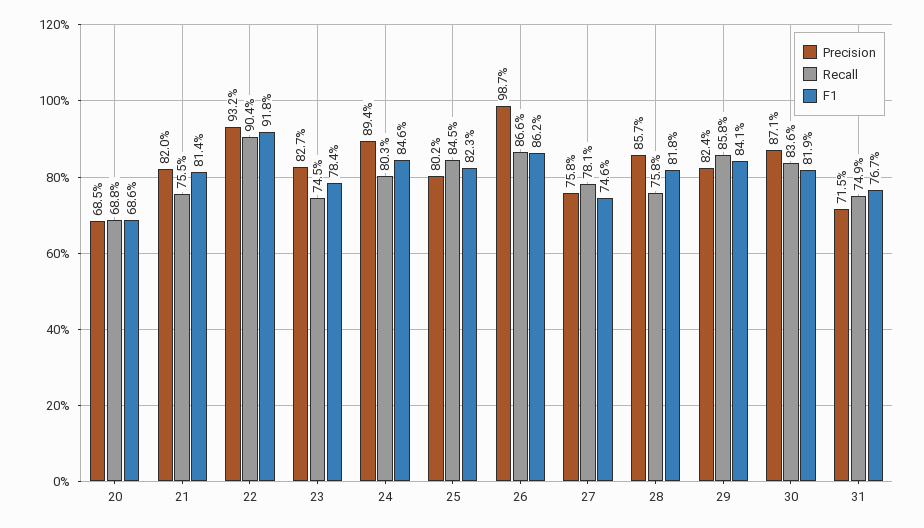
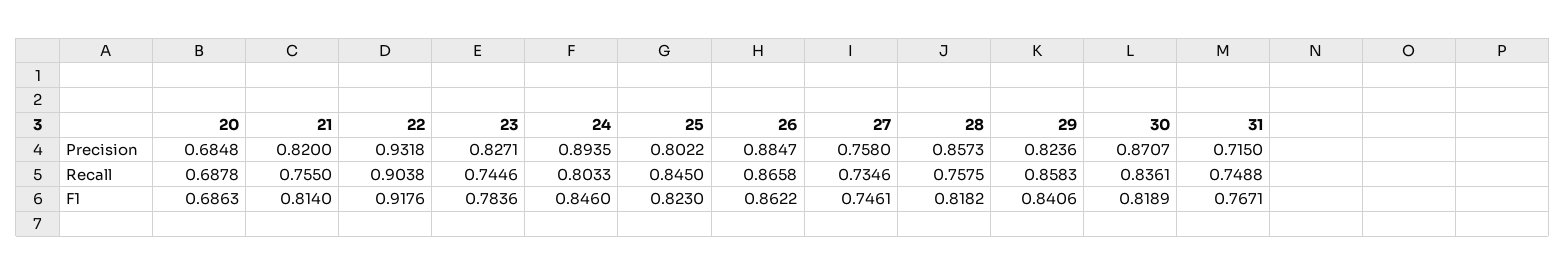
Precision, 26: 0.987 -> 0.8847
Recall, 27: 0.781 -> 0.7346

